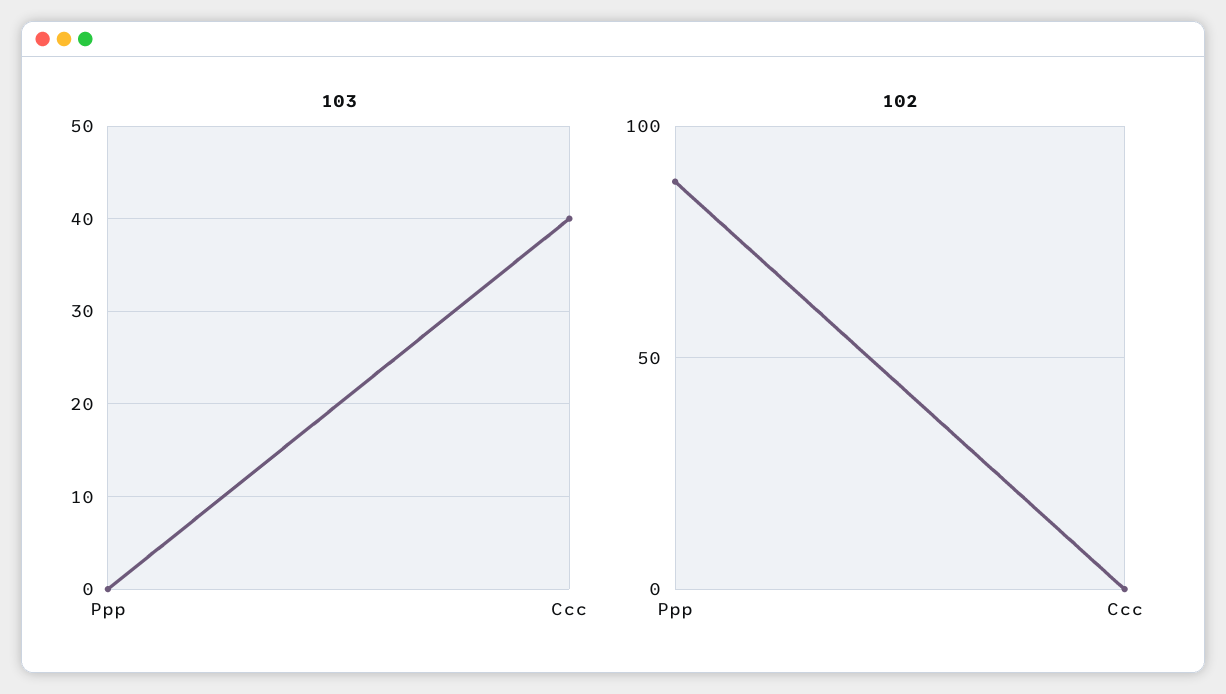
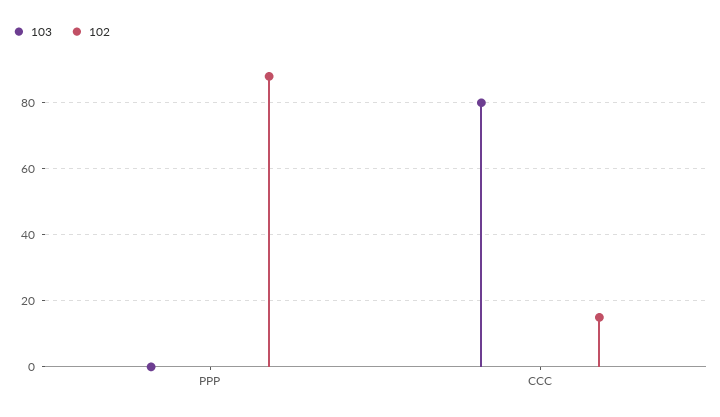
103, Ccc: 40 -> 80
102, Ccc: 0 -> 15

